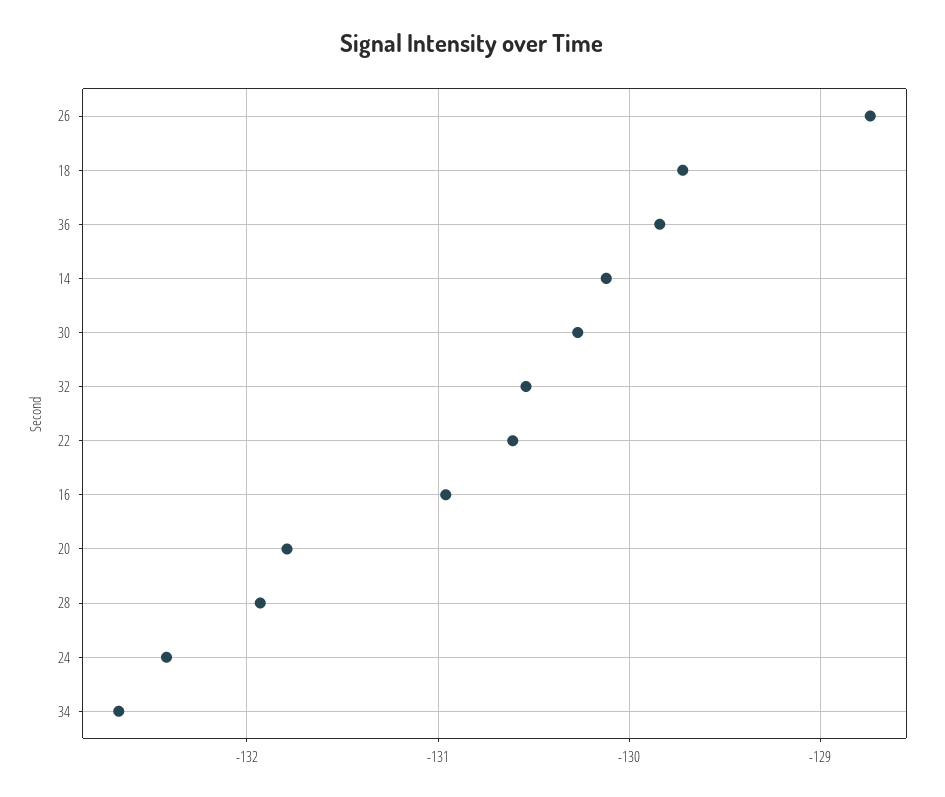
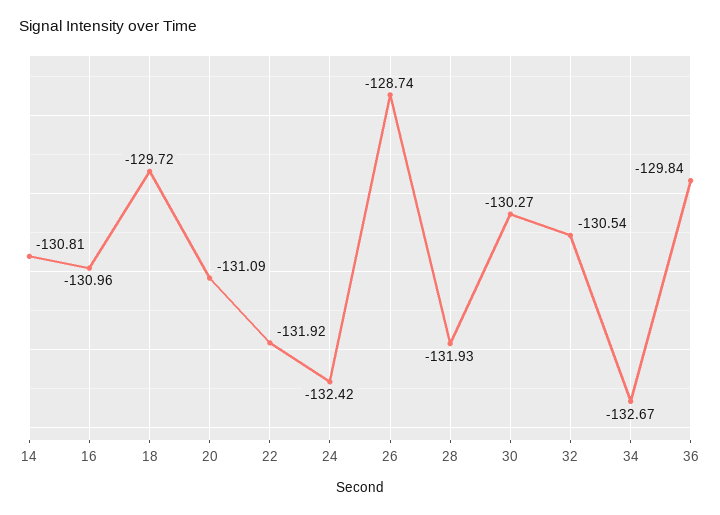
14: -130.1 -> -130.81
22: -130.6 -> -131.92
20: -131.8 -> -131.09

